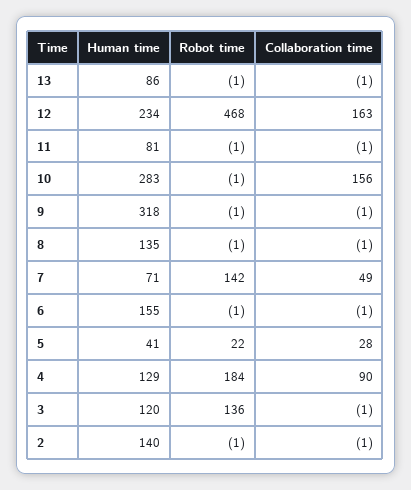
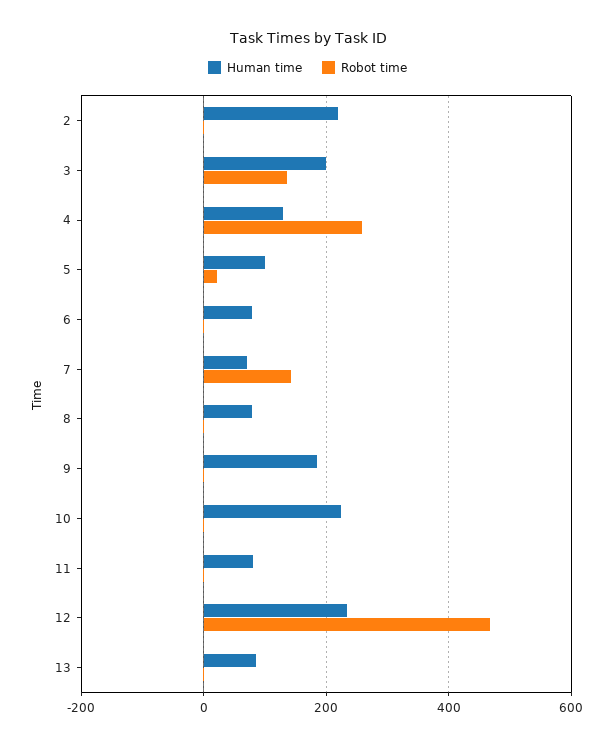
Collaboration time, 13: -1 -> none
Collaboration time, 12: 163 -> none
Collaboration time, 11: -1 -> none
Human time, 10: 283 -> 220
Collaboration time, 10: 156 -> none
Human time, 9: 318 -> 180
Collaboration time, 9: -1 -> none
Human time, 8: 135 -> 80
Collaboration time, 8: -1 -> none
Collaboration time, 7: 49 -> none
Human time, 6: 155 -> 80
Collaboration time, 6: -1 -> none
Human time, 5: 41 -> 100
Collaboration time, 5: 28 -> none
Robot time, 4: 184 -> 260
Collaboration time, 4: 90 -> none
Human time, 3: 120 -> 200
Collaboration time, 3: -1 -> none
Human time, 2: 140 -> 220
Collaboration time, 2: -1 -> none

